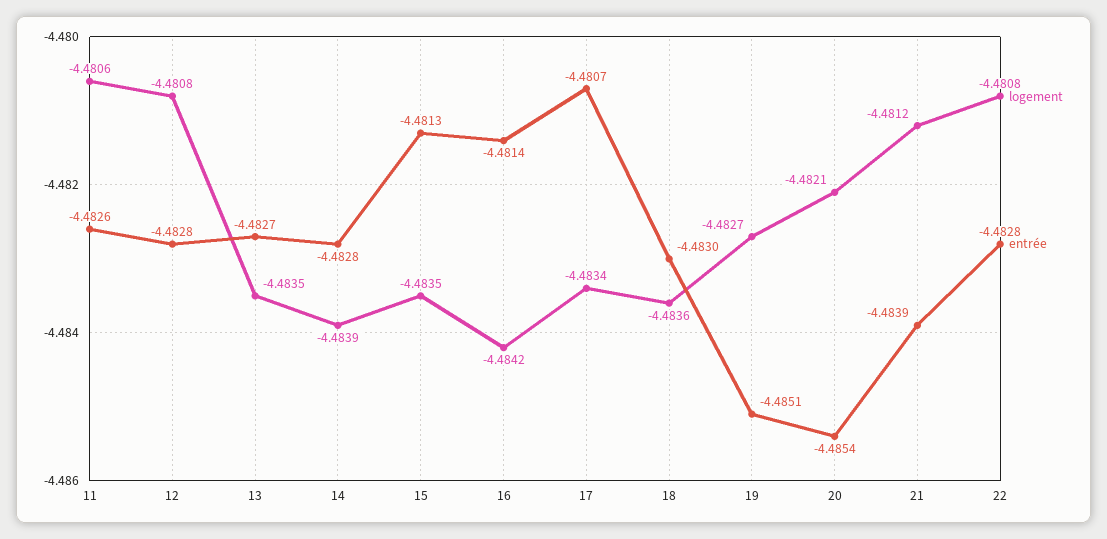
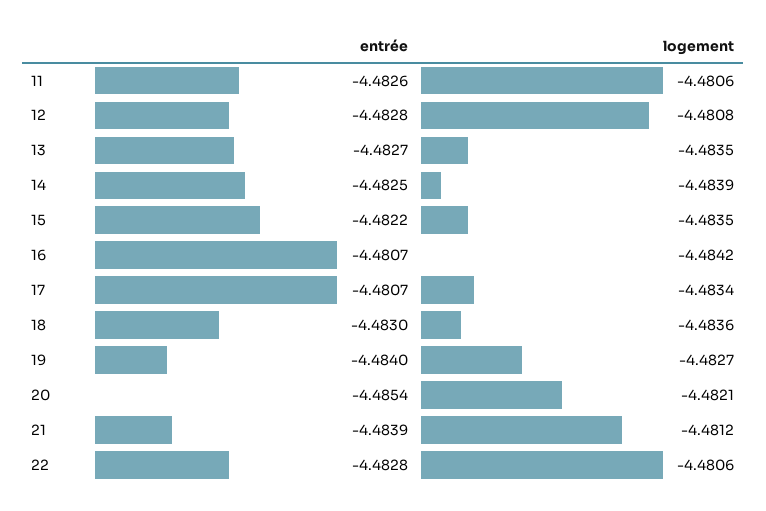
entrée, 14: -4.4828 -> -4.4825
entrée, 15: -4.4813 -> -4.4822
entrée, 16: -4.4814 -> -4.4807
entrée, 19: -4.4851 -> -4.484
logement, 22: -4.4808 -> -4.4806

